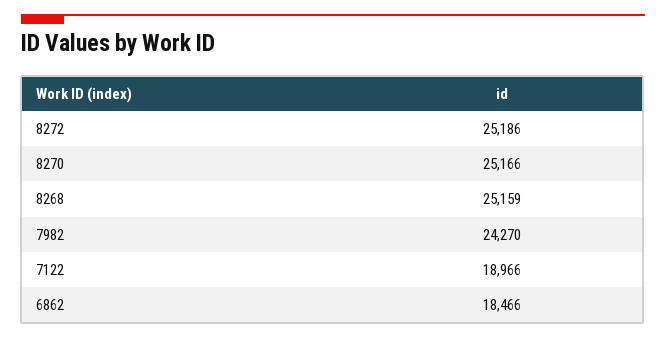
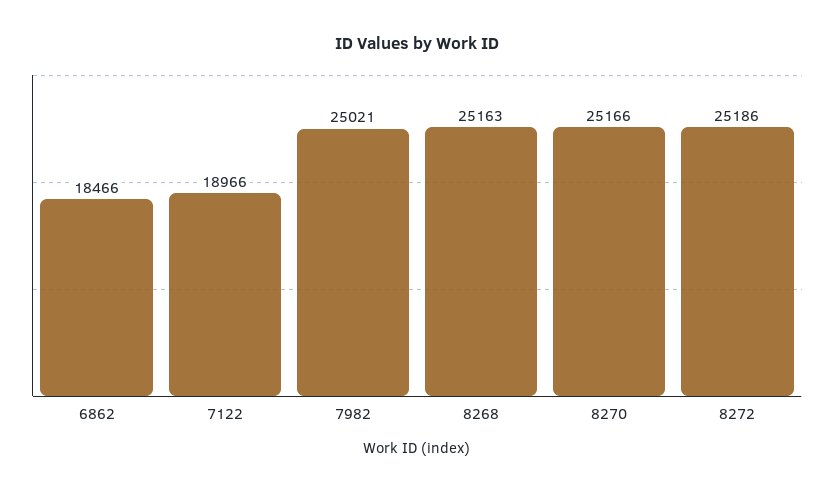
8268: 25159 -> 25163
7982: 24270 -> 25021

